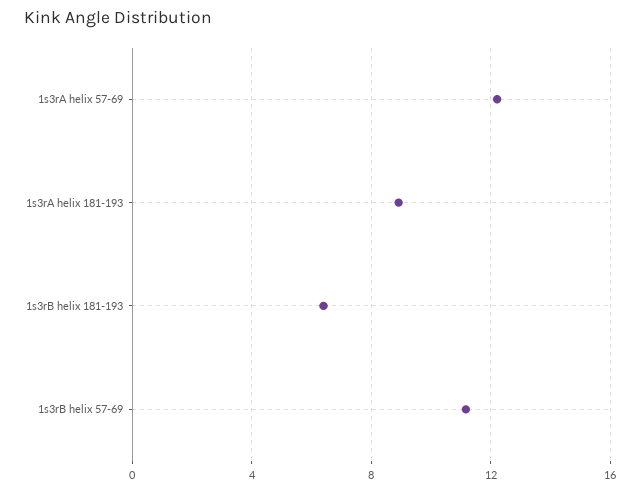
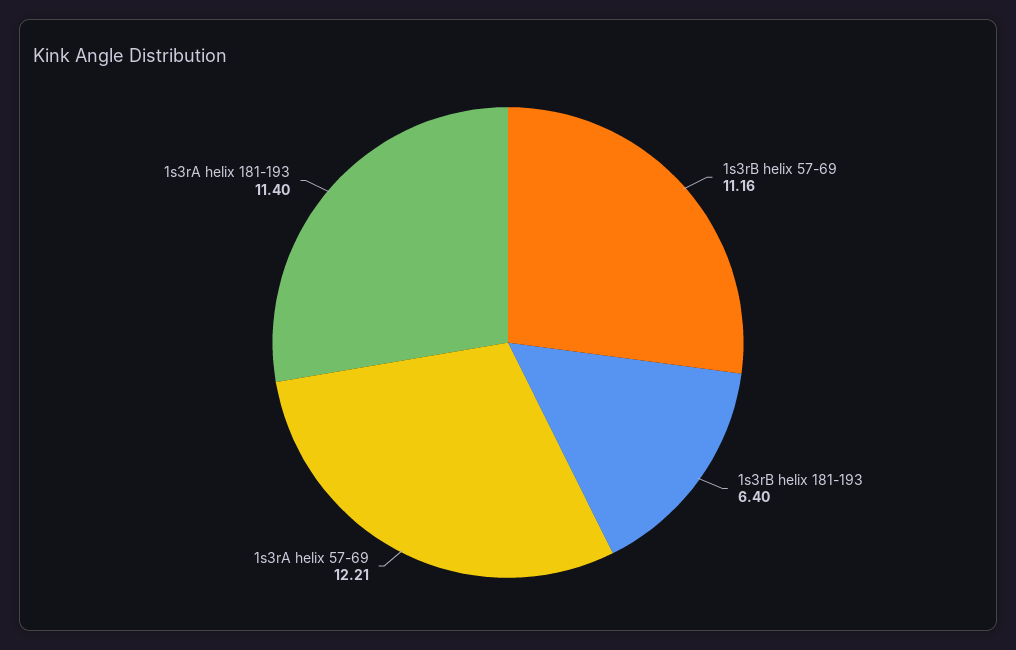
1s3rA helix 181-193: 9 -> 11.4

